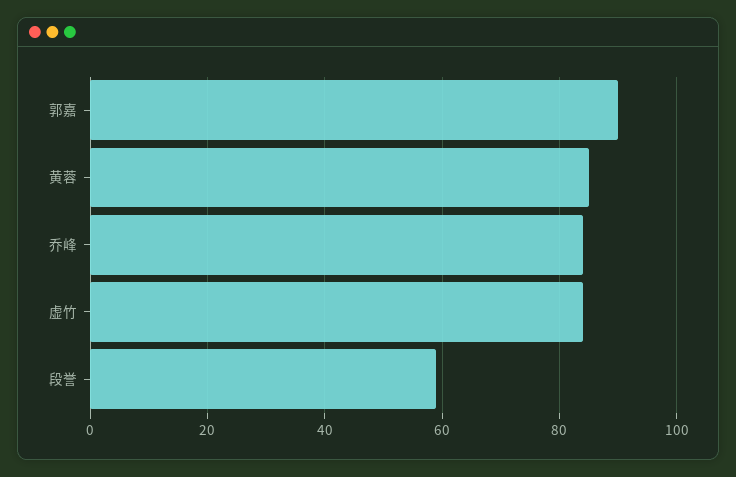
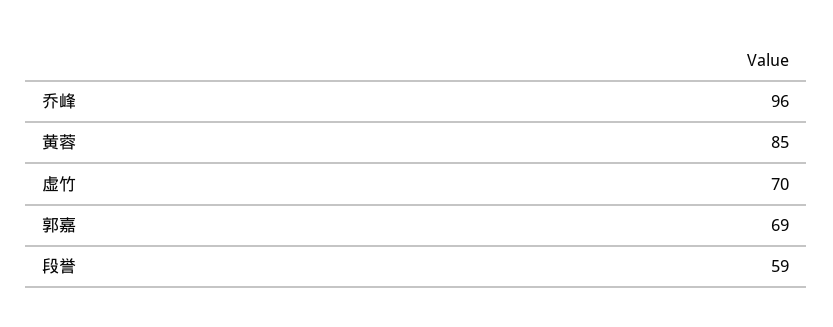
郭嘉: 90 -> 69
乔峰: 85 -> 96
虚竹: 85 -> 70

